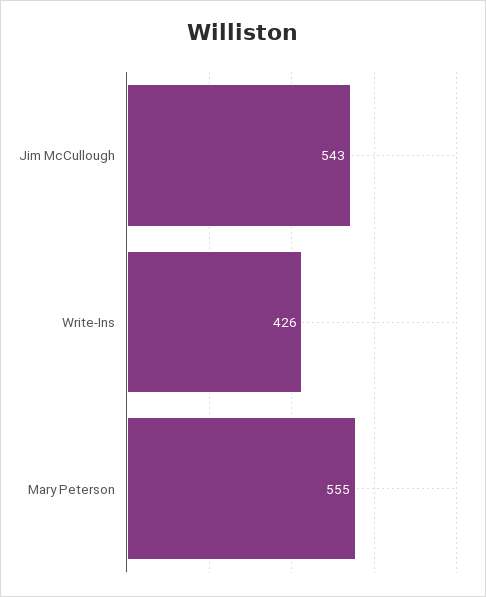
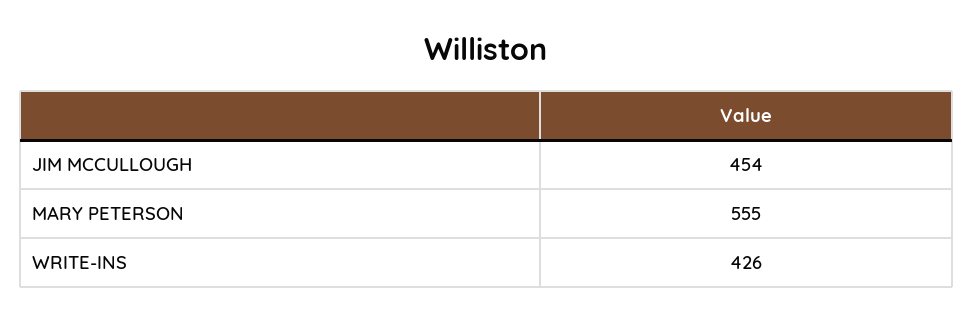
Jim McCullough: 543 -> 454

